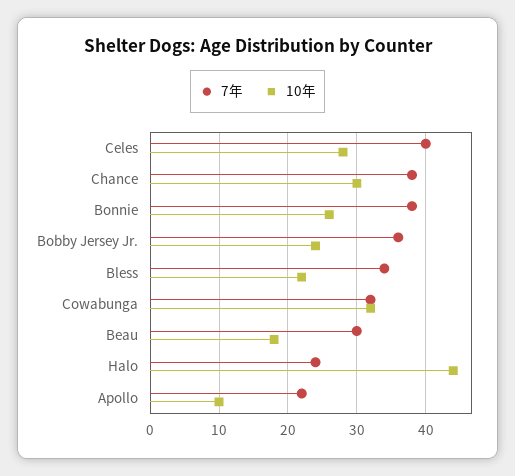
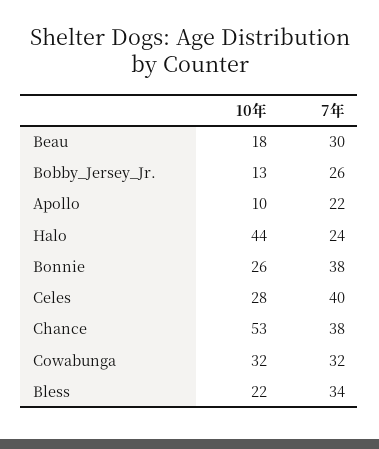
10年, Chance: 30 -> 53
7年, Bobby Jersey Jr.: 36 -> 26
10年, Bobby Jersey Jr.: 24 -> 13

